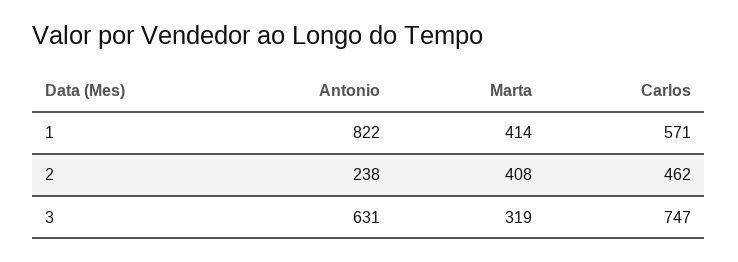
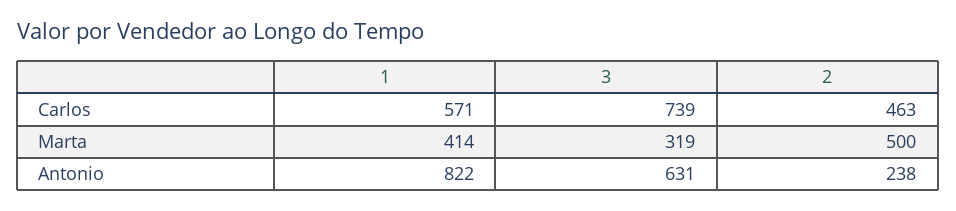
Marta, 2: 408 -> 500
Carlos, 2: 462 -> 463
Carlos, 3: 747 -> 739

